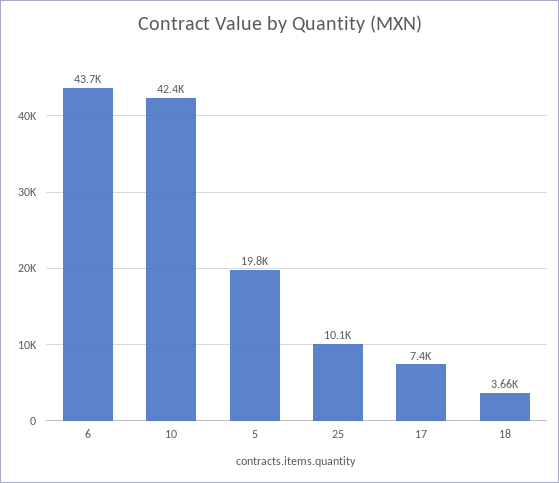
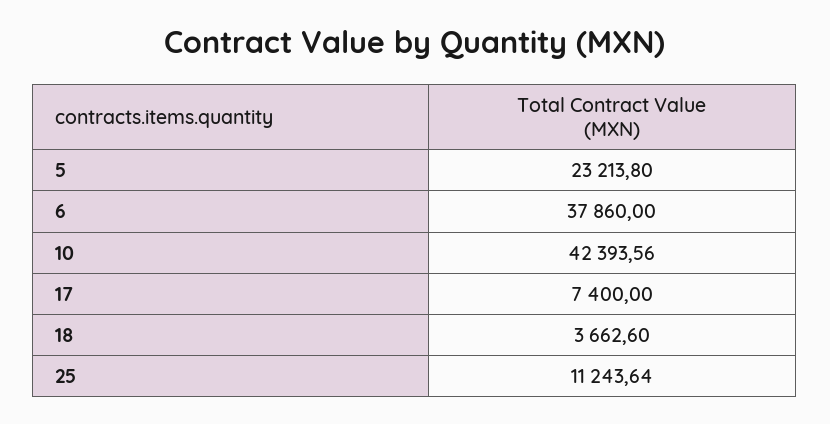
6: 43700 -> 37860
5: 19800 -> 23213.8
25: 10100 -> 11243.64

